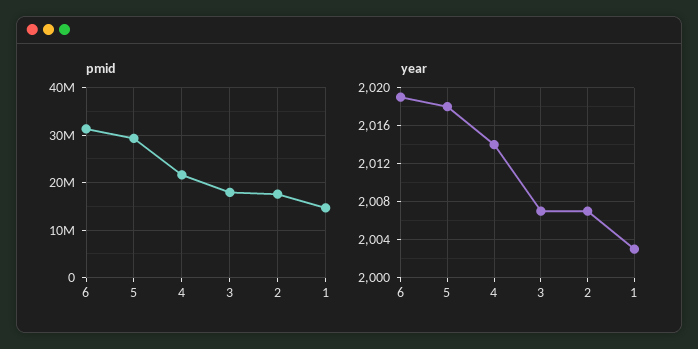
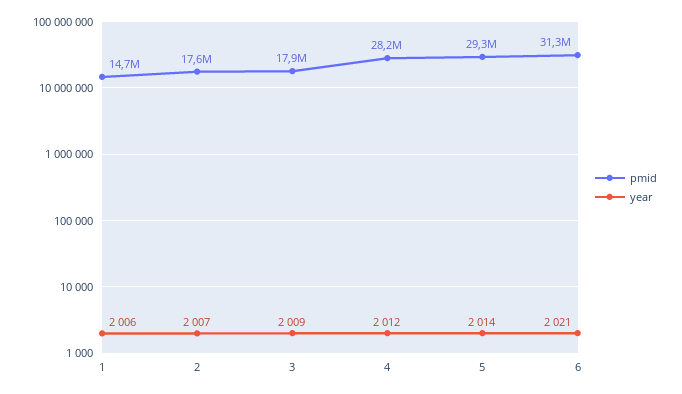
pmid, 4: 22000000 -> 28200000
year, 6: 2019 -> 2021
year, 5: 2018 -> 2014
year, 4: 2014 -> 2012
year, 3: 2007 -> 2009
year, 1: 2003 -> 2006

